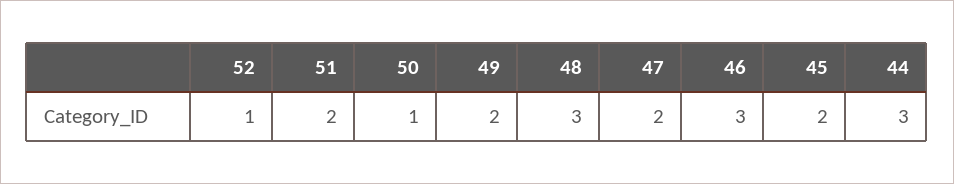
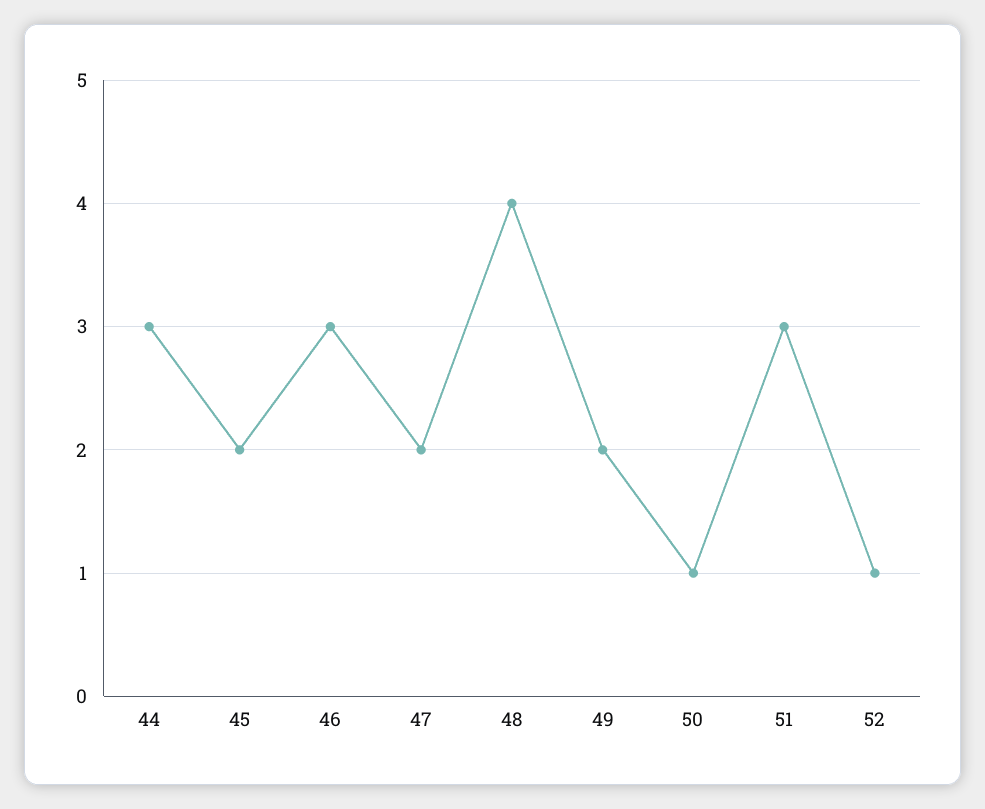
51: 2 -> 3
48: 3 -> 4

